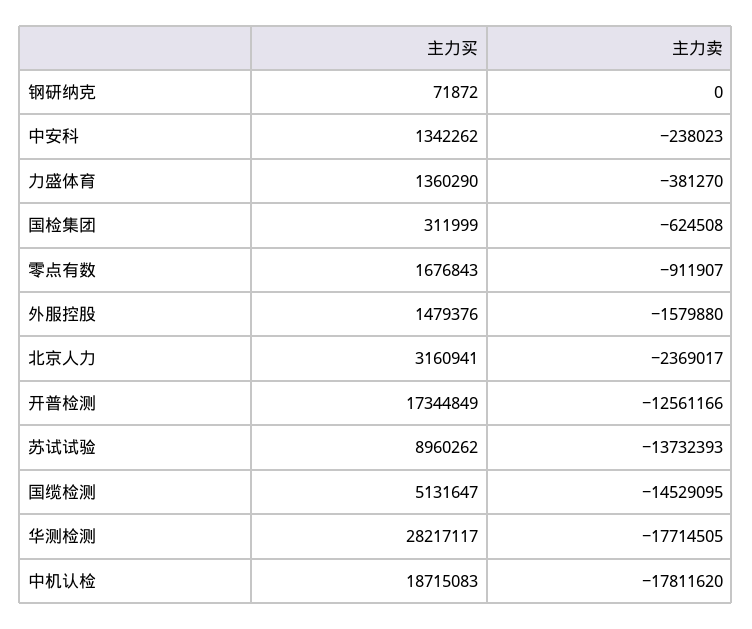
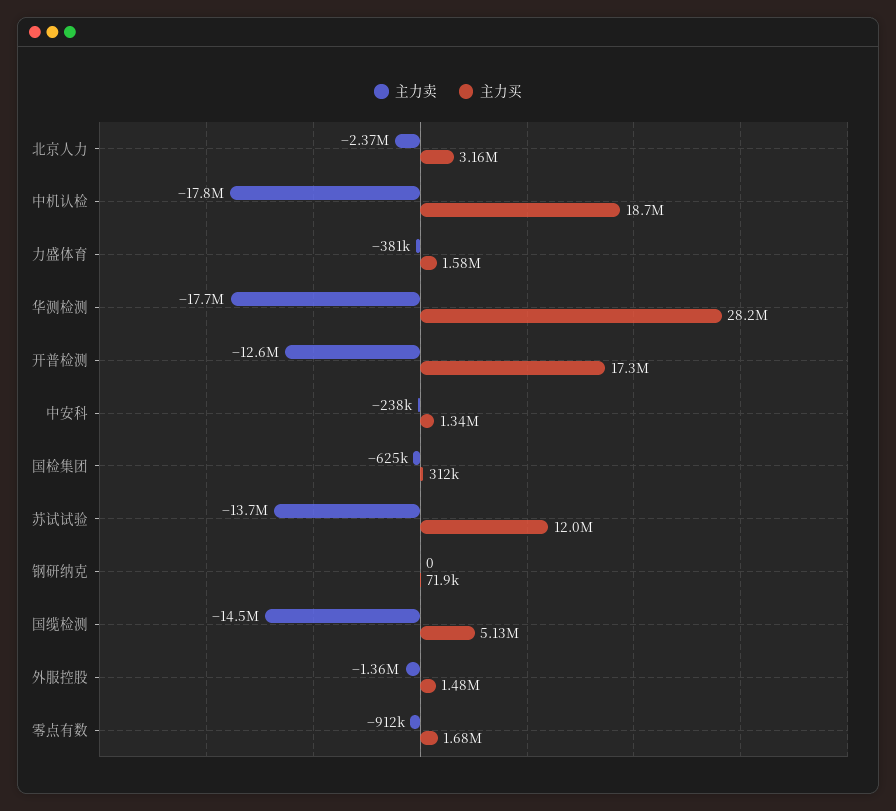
主力买, 力盛体育: 1360290 -> 1580000
主力卖, 外服控股: -1579880 -> -1360000
主力买, 苏试试验: 8960262 -> 12000000

